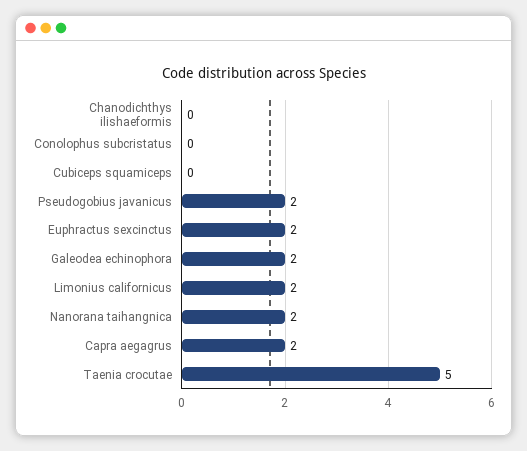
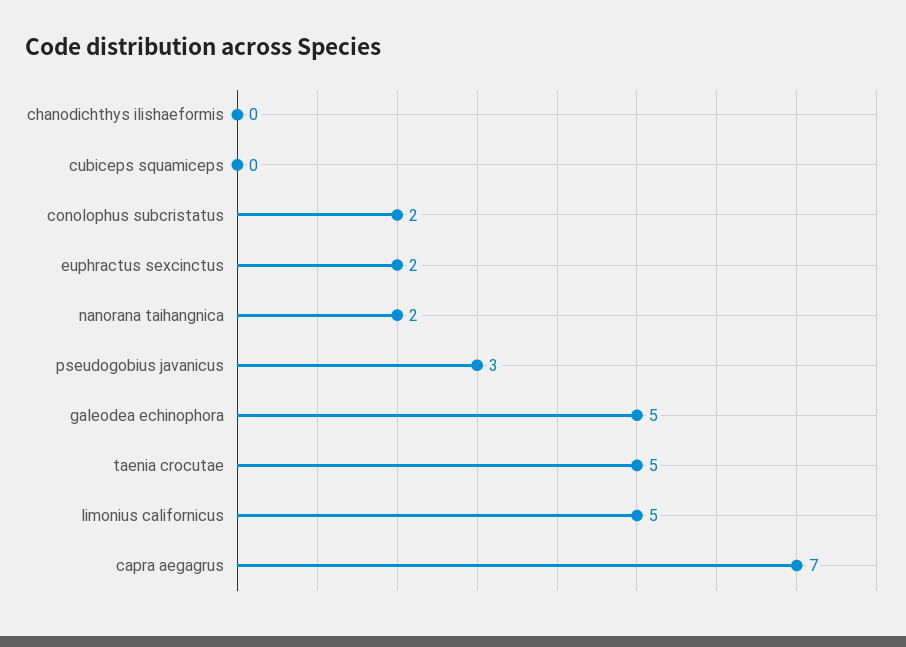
Conolophus subcristatus: 0 -> 2
Pseudogobius javanicus: 2 -> 3
Galeodea echinophora: 2 -> 5
Limonius californicus: 2 -> 5
Capra aegagrus: 2 -> 7

